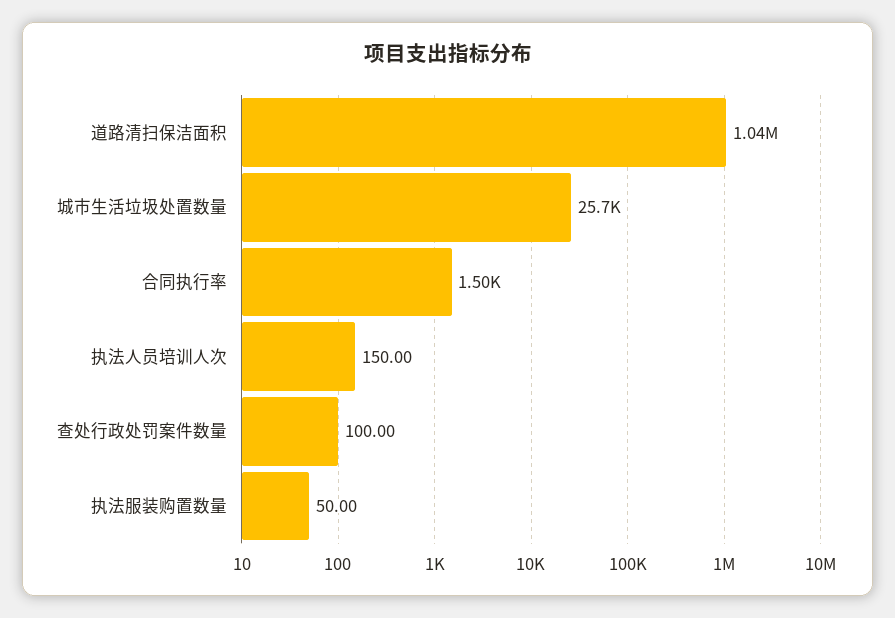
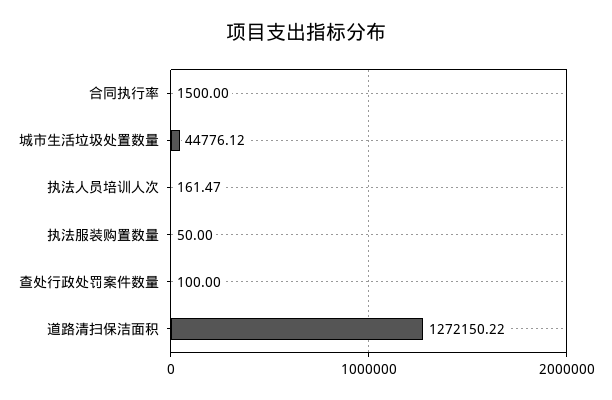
道路清扫保洁面积: 1040000 -> 1272150.22
城市生活垃圾处置数量: 25700 -> 44776.12
执法人员培训人次: 150 -> 161.47

